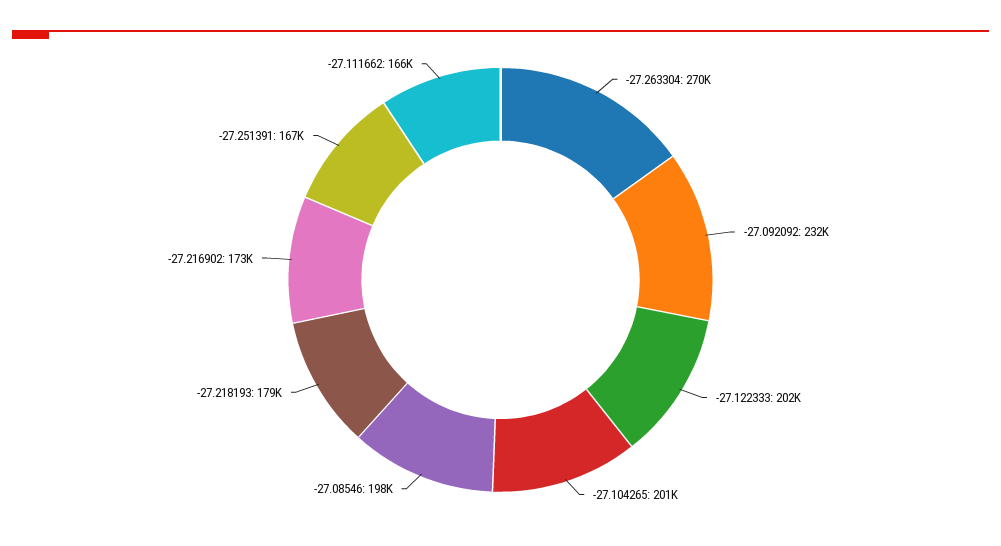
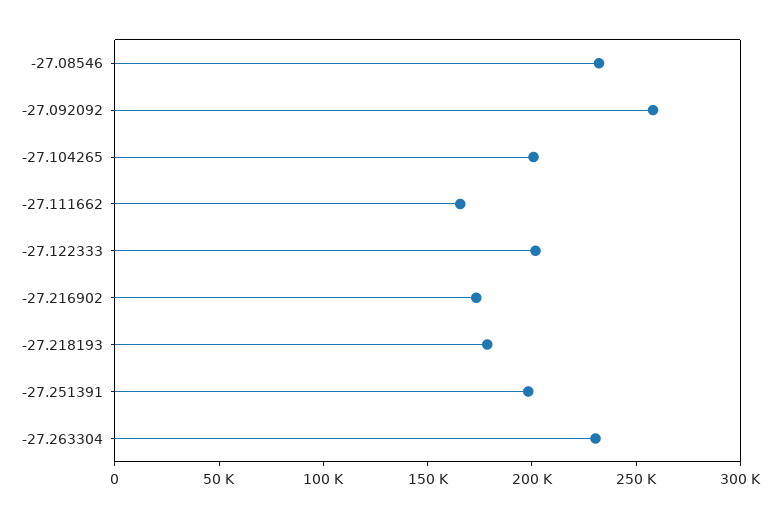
-27.263304: 270000 -> 230000
-27.092092: 232000 -> 260000
-27.08546: 198000 -> 230000
-27.251391: 167000 -> 200000

